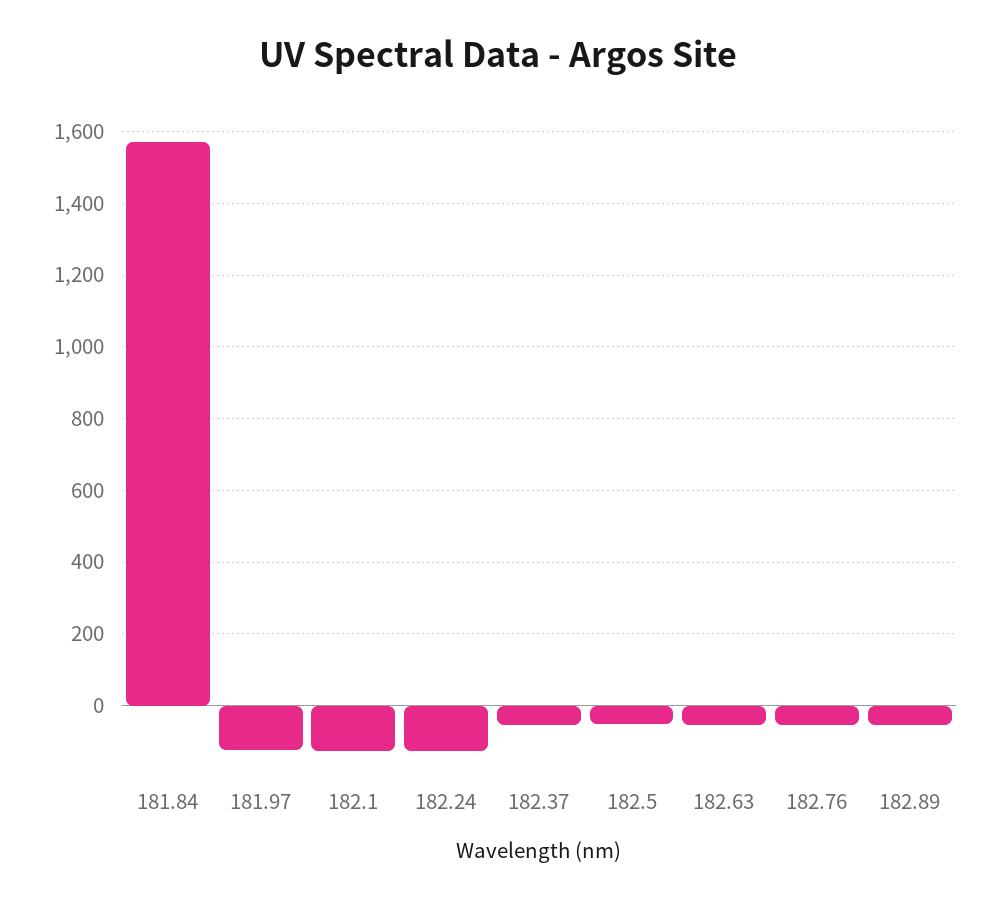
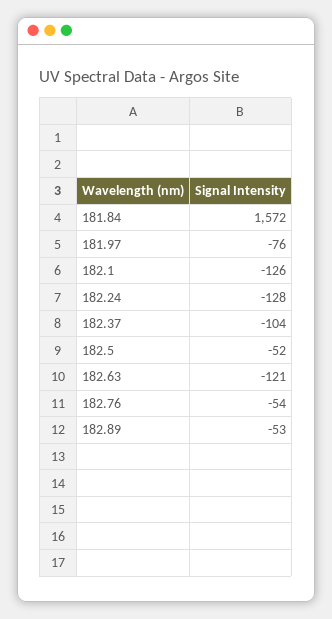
181.97: -120 -> -76
182.37: -60 -> -104
182.63: -60 -> -121

